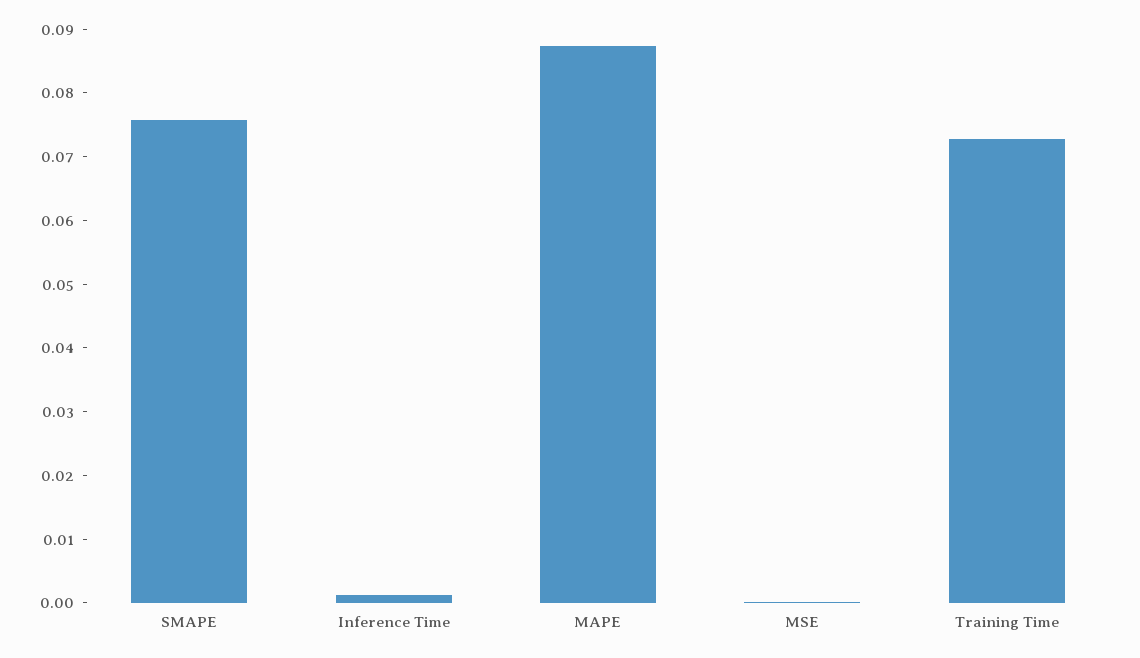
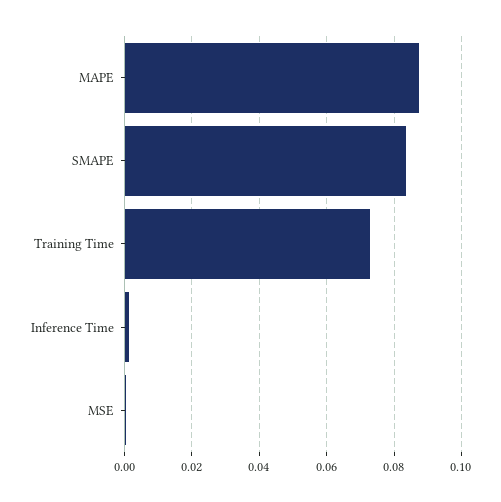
SMAPE: 0.076 -> 0.084

